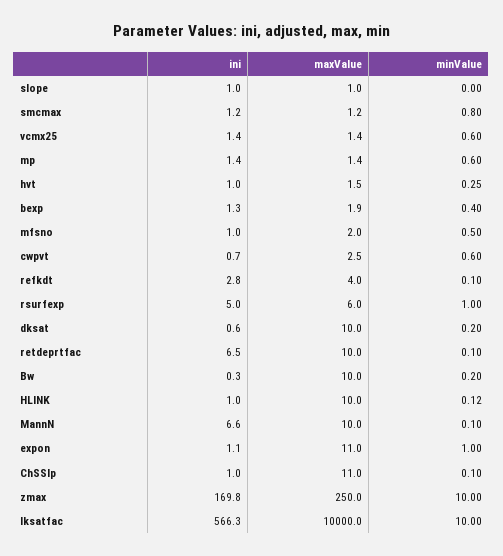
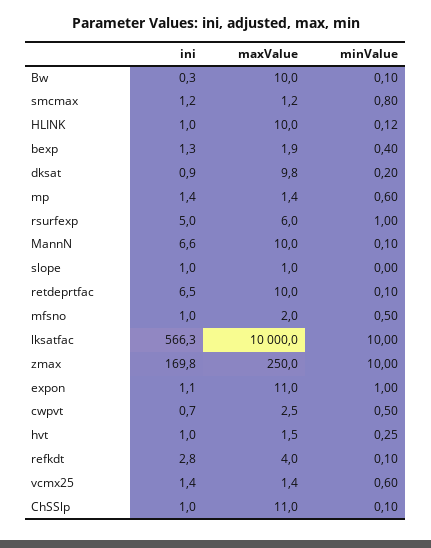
minValue, cwpvt: 0.6 -> 0.5
ini, dksat: 0.6 -> 0.9
maxValue, dksat: 10 -> 9.8
minValue, Bw: 0.2 -> 0.1

